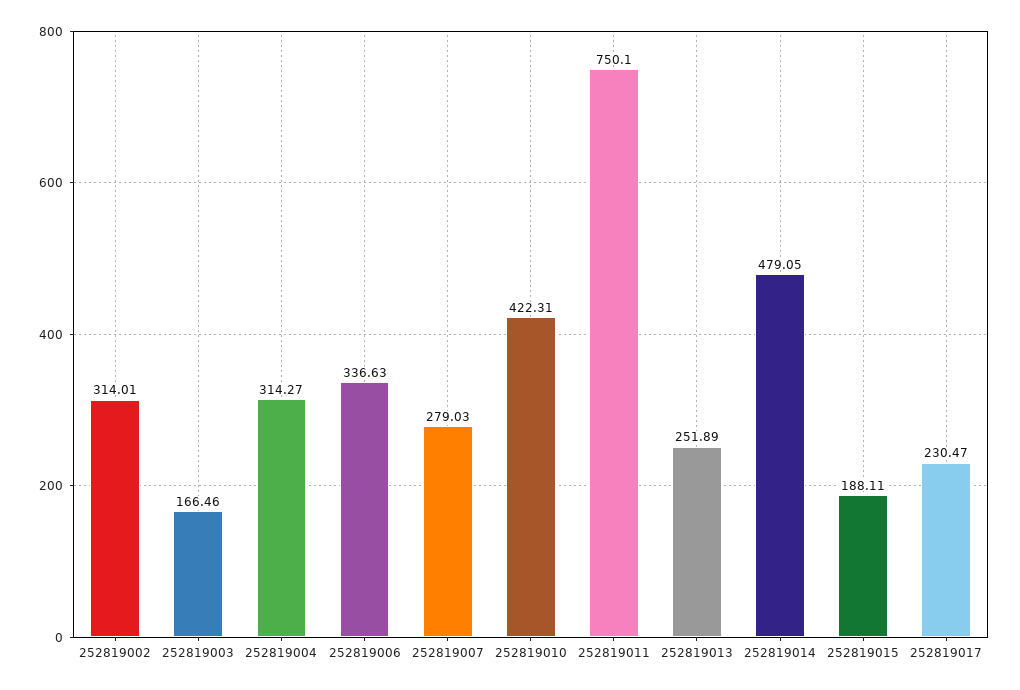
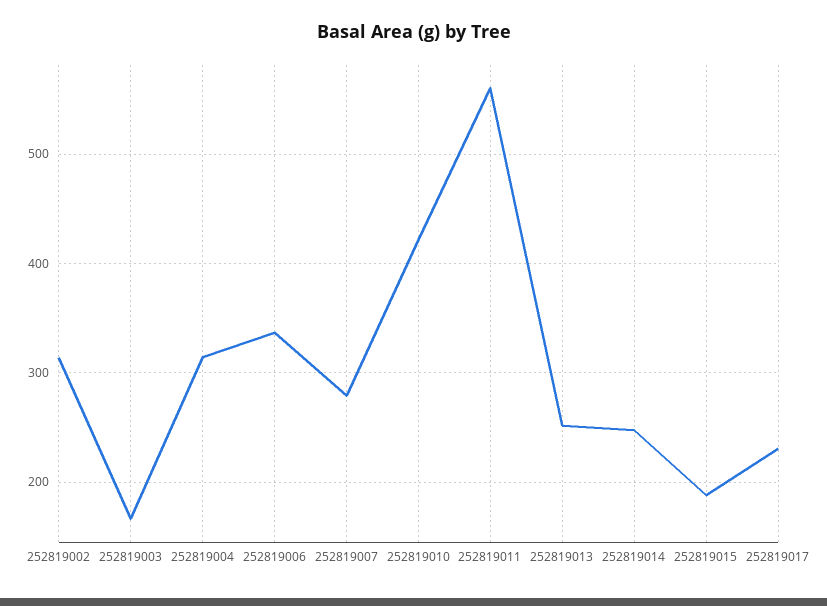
252819011: 750.1 -> 560
252819014: 479.05 -> 250

